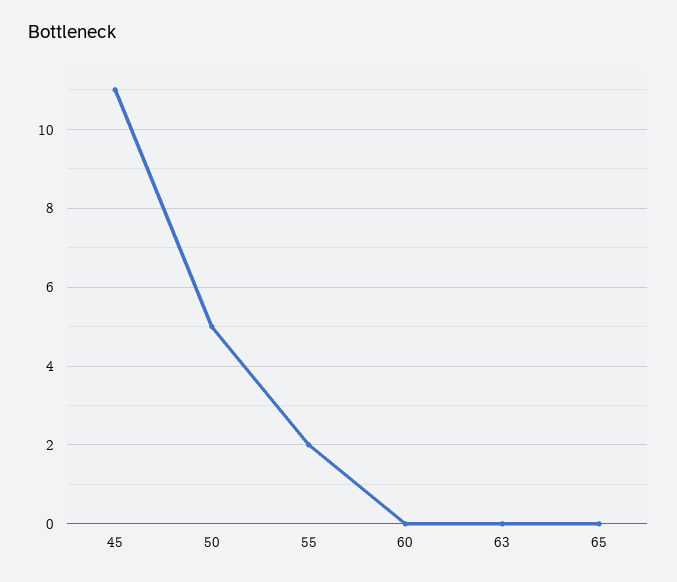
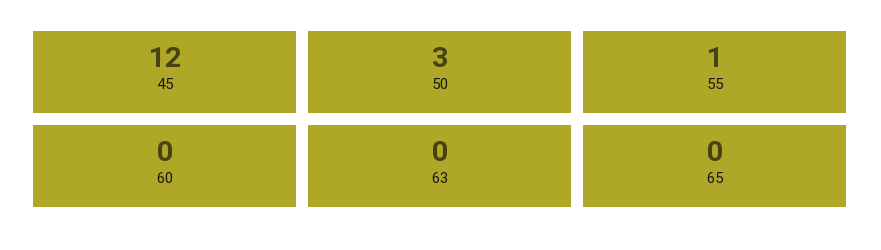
45: 11 -> 12
50: 5 -> 3
55: 2 -> 1

